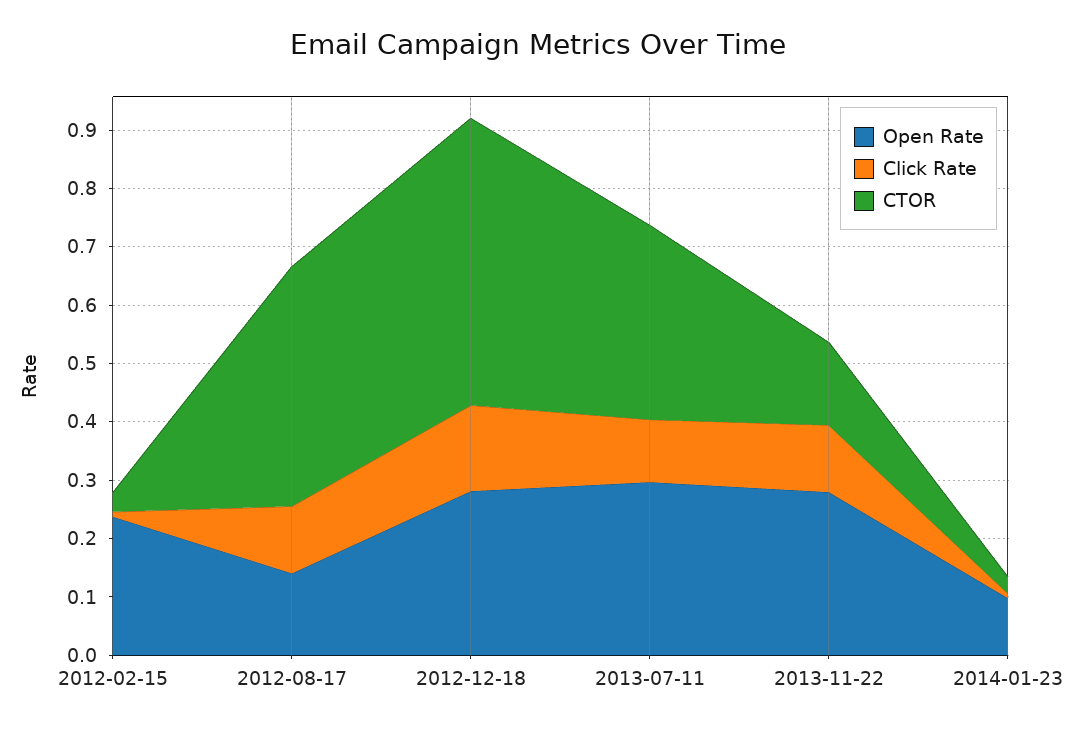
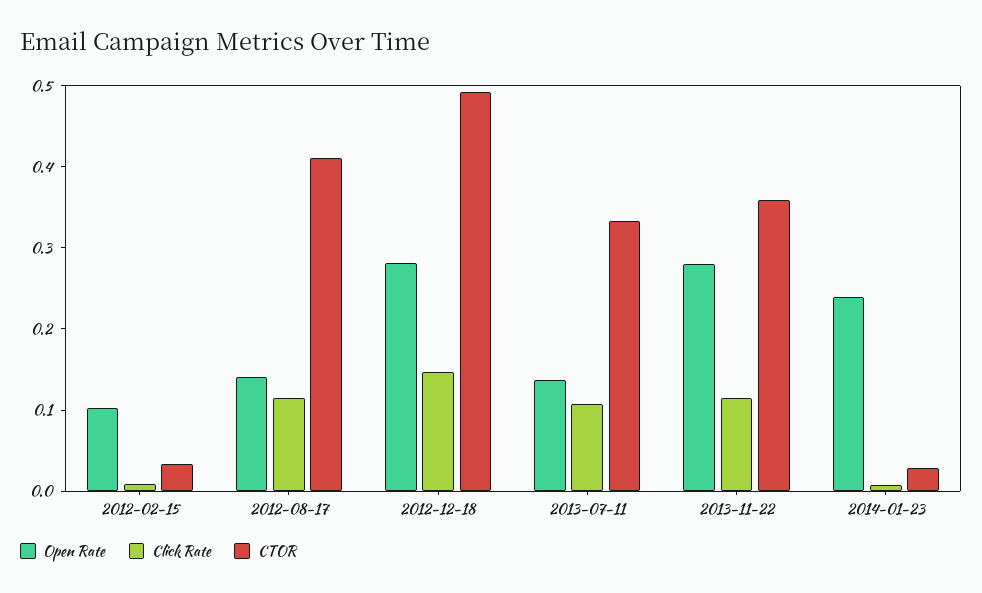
Open Rate, 2012-02-15: 0.24 -> 0.1
Open Rate, 2013-07-11: 0.3 -> 0.14
CTOR, 2013-11-22: 0.14 -> 0.36
Open Rate, 2014-01-23: 0.1 -> 0.24

